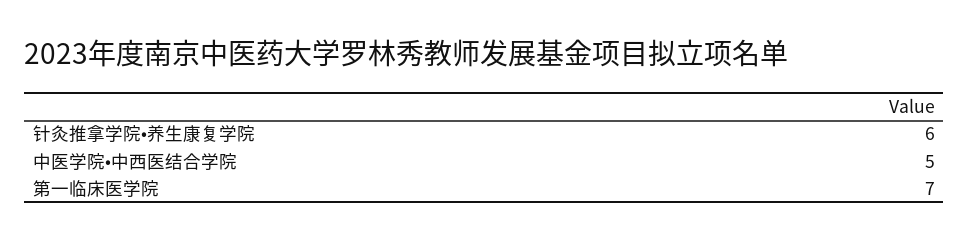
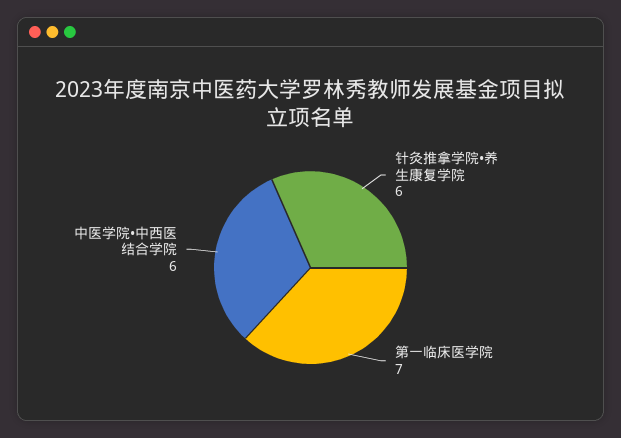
中医学院•中西医结合学院: 5 -> 6

